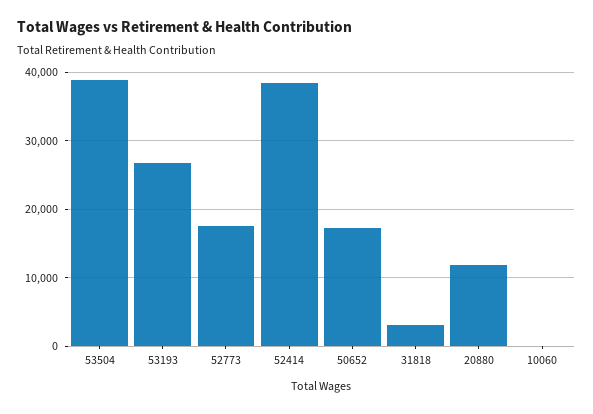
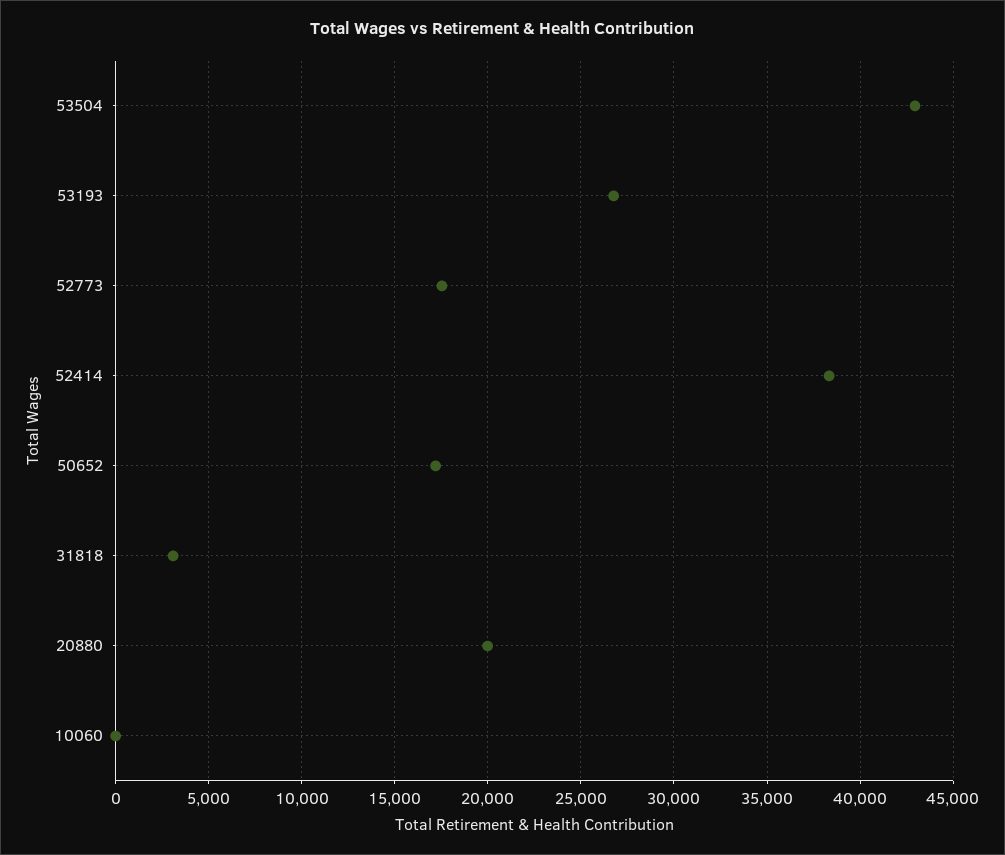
53504: 39000 -> 43000
20880: 12000 -> 20000

